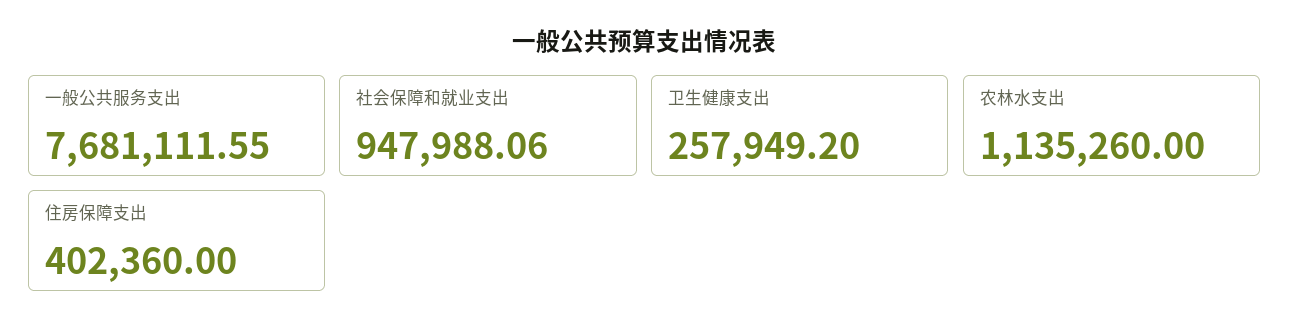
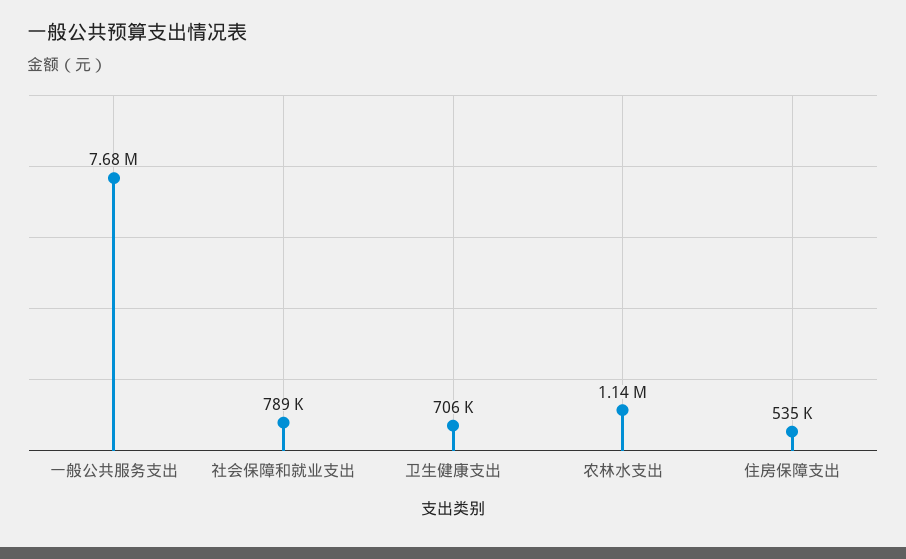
社会保障和就业支出: 947988.06 -> 789000
卫生健康支出: 257949.2 -> 706000
住房保障支出: 402360 -> 535000

